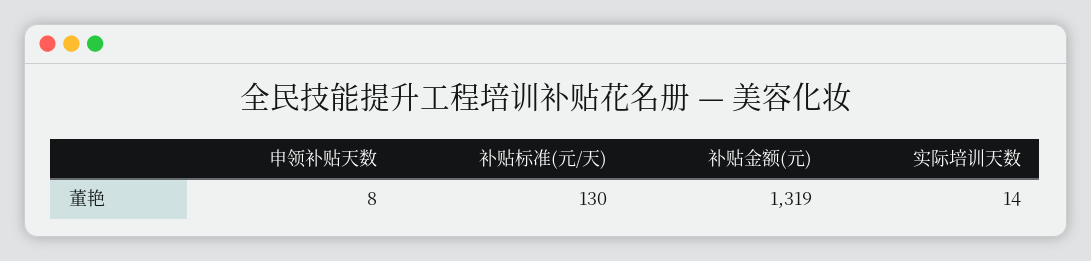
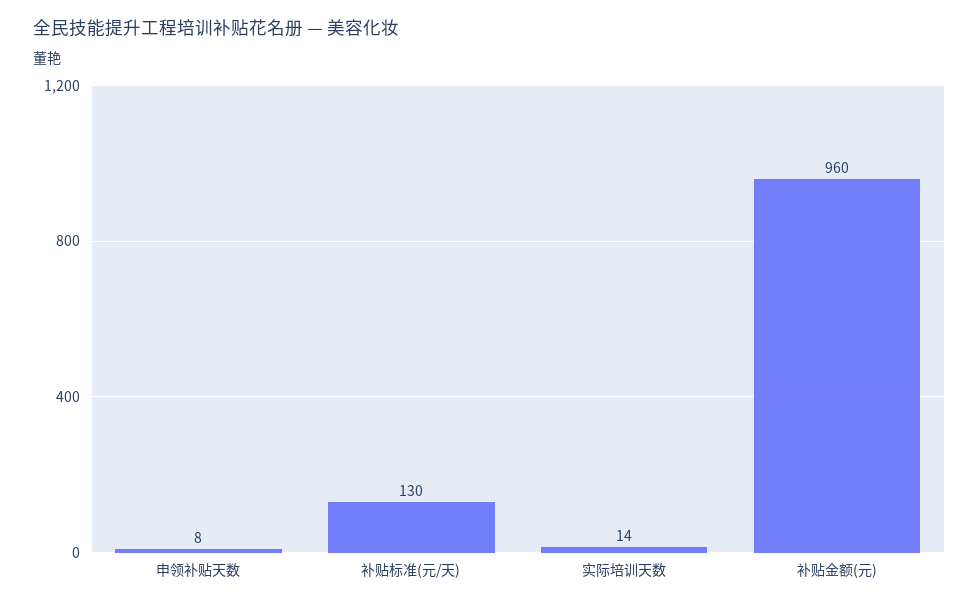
补贴金额(元): 1319 -> 960

